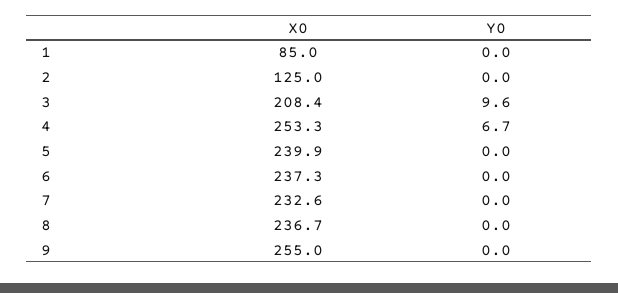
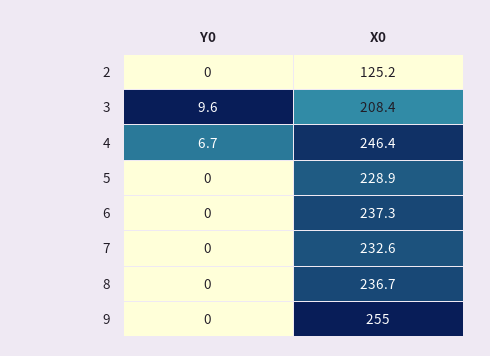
X0, 1: 85 -> none
Y0, 1: 0 -> none
X0, 2: 125 -> 125.2
X0, 4: 253.3 -> 246.4
X0, 5: 239.9 -> 228.9

